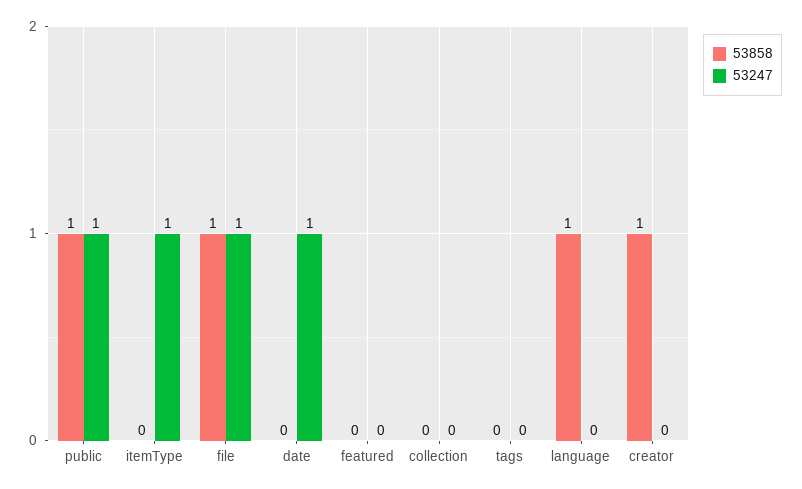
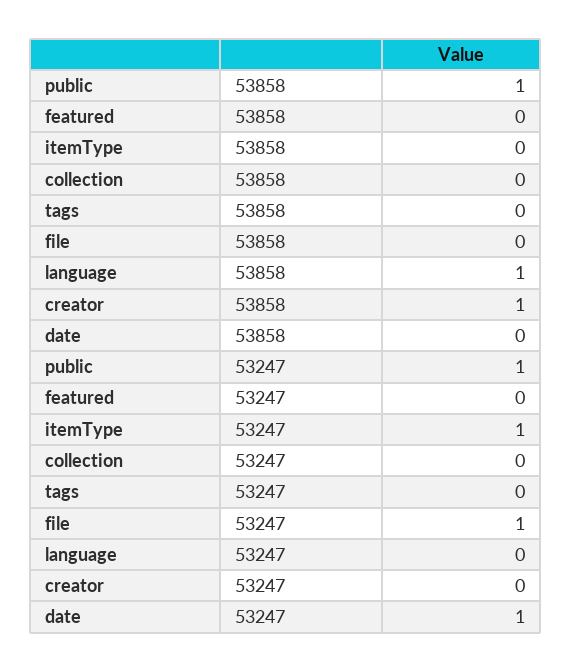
53858, file: 1 -> 0

